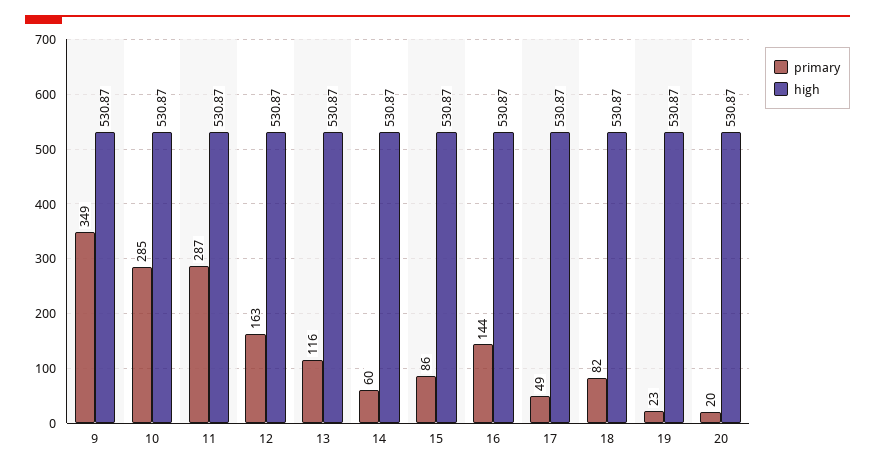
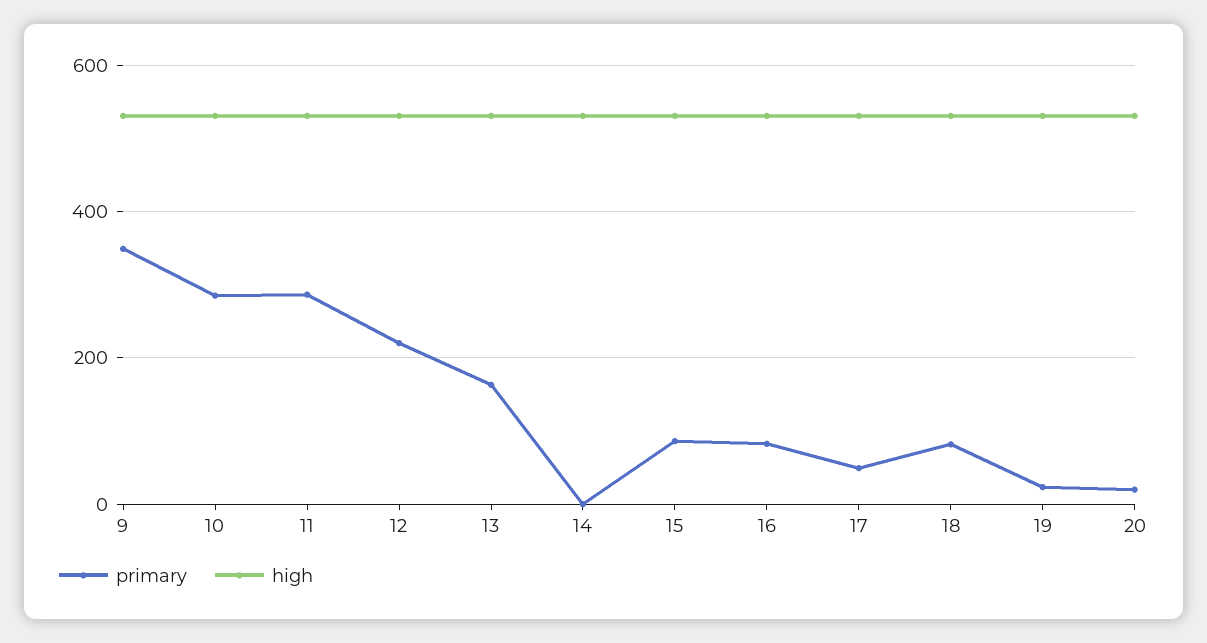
primary, 12: 163 -> 220
primary, 13: 116 -> 160
primary, 14: 60 -> 0
primary, 16: 144 -> 80

